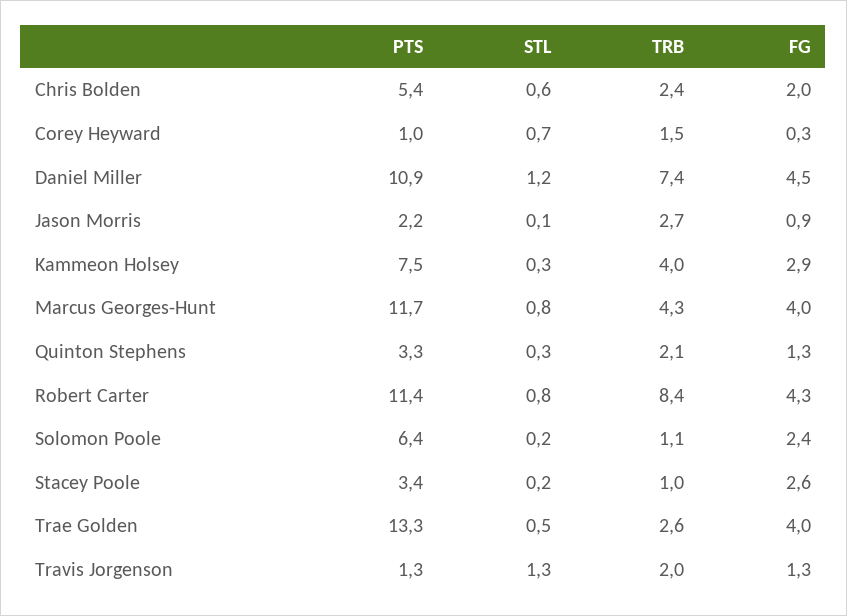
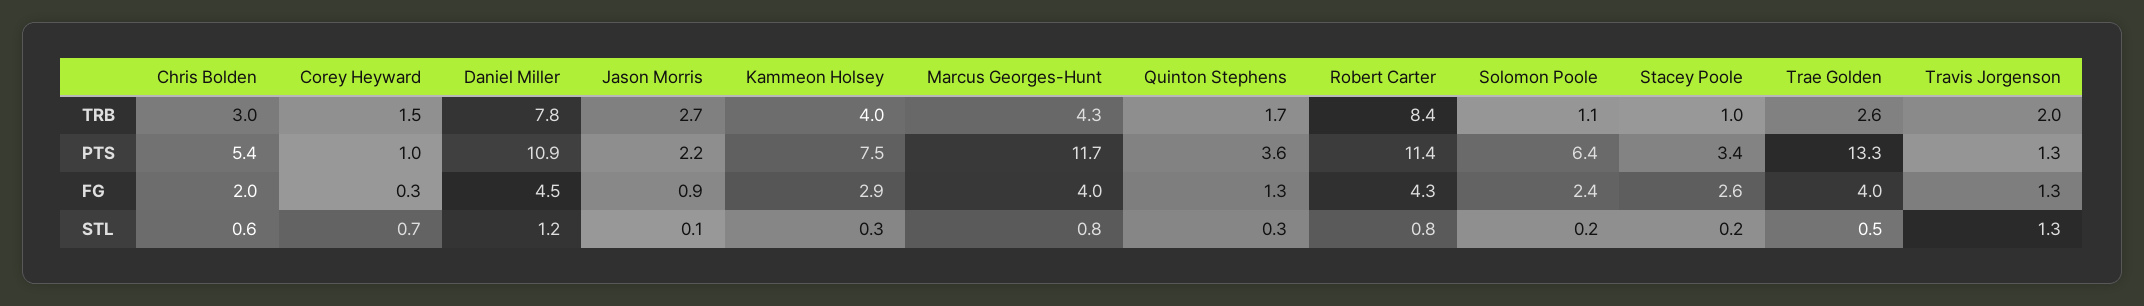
TRB, Chris Bolden: 2.4 -> 3
TRB, Daniel Miller: 7.4 -> 7.8
PTS, Quinton Stephens: 3.3 -> 3.6
TRB, Quinton Stephens: 2.1 -> 1.7

